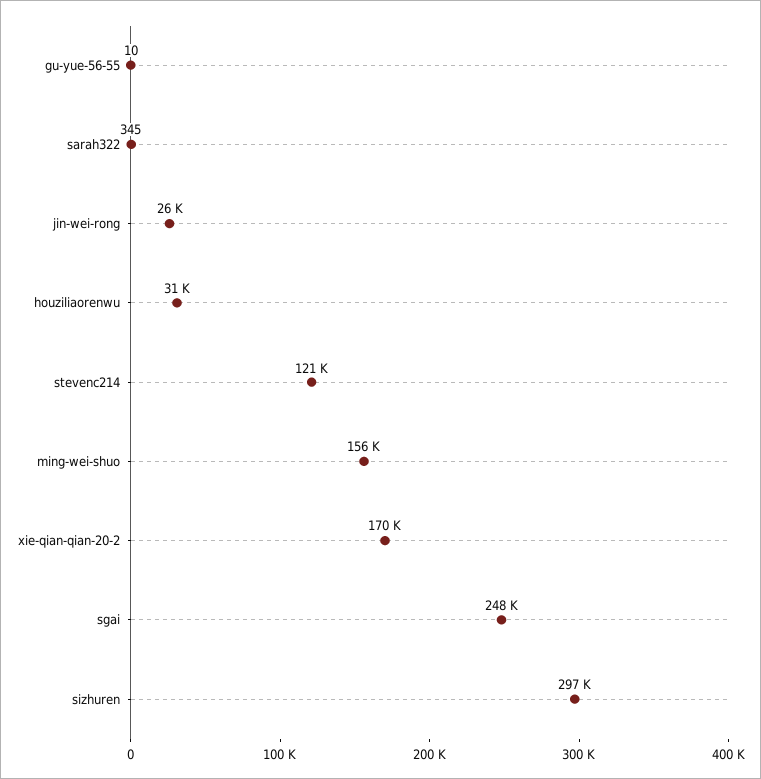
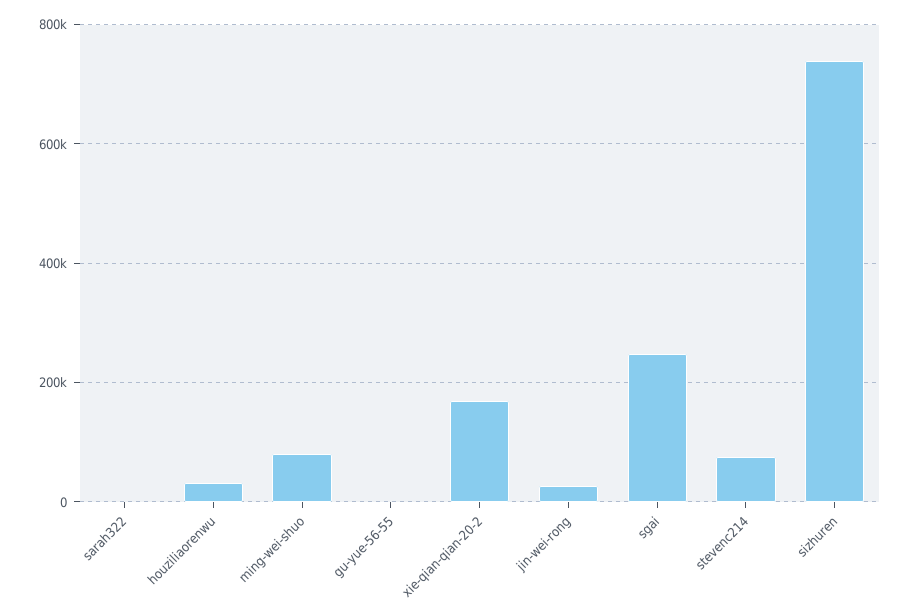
stevenc214: 121000 -> 80000
ming-wei-shuo: 156000 -> 80000
sizhuren: 297000 -> 740000

